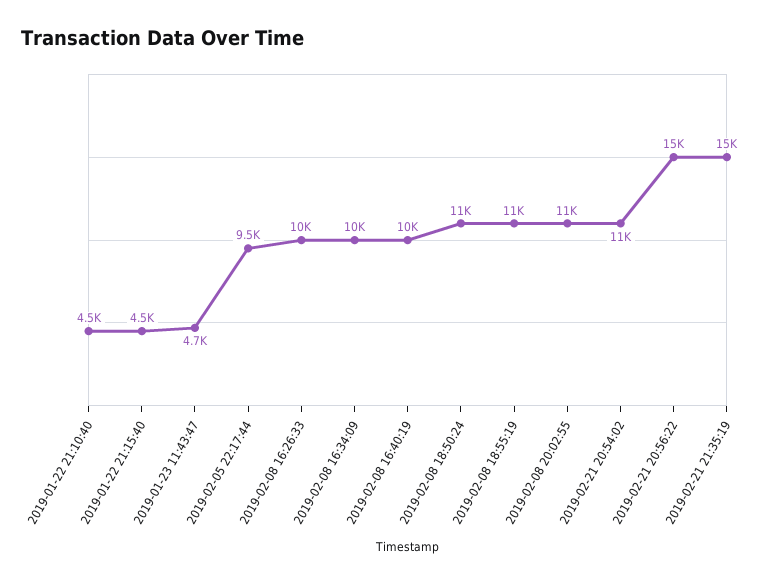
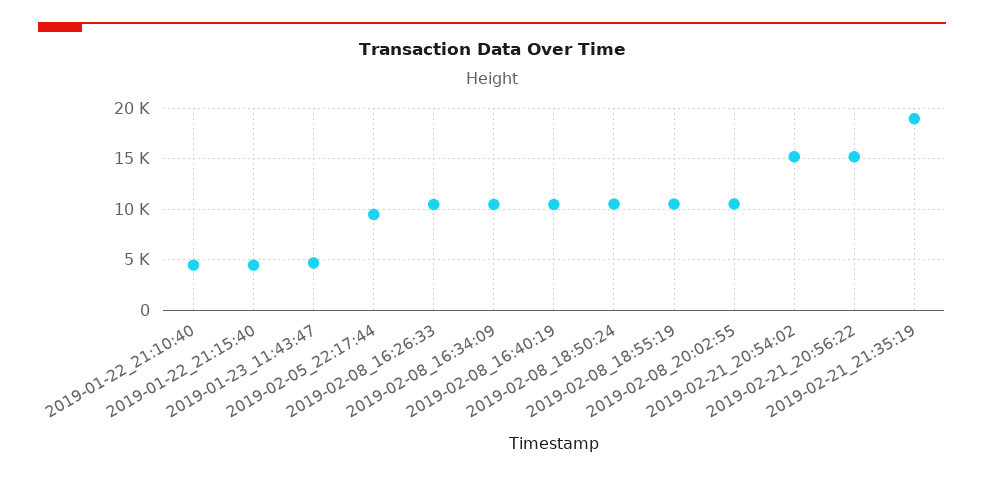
2019-02-21 20:54:02: 11000 -> 15000
2019-02-21 21:35:19: 15000 -> 19000

